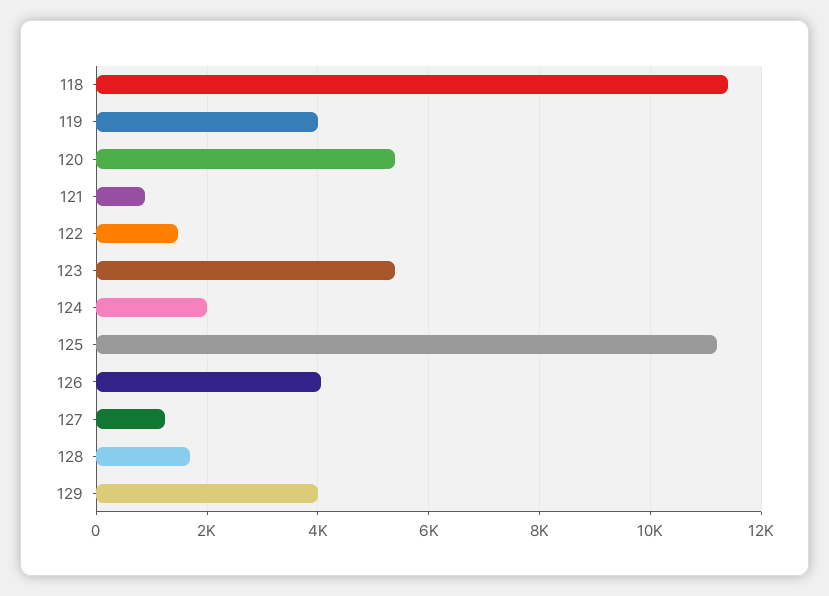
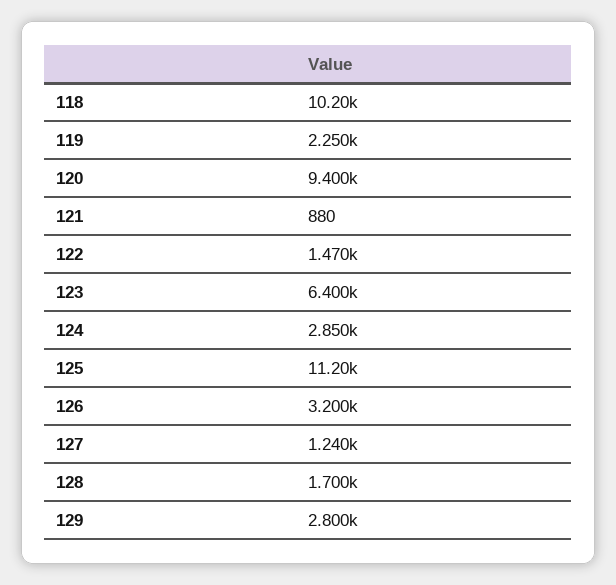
118: 11400 -> 10200
119: 4000 -> 2250
120: 5400 -> 9400
123: 5400 -> 6400
124: 2000 -> 2850
126: 4000 -> 3200
129: 4000 -> 2800

